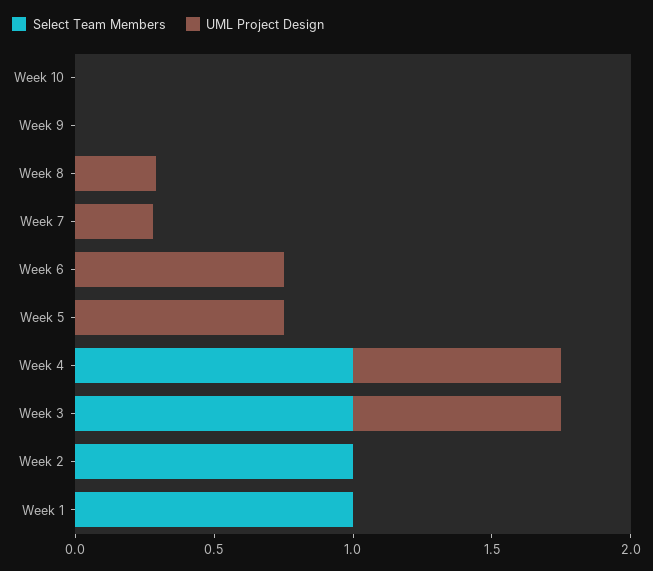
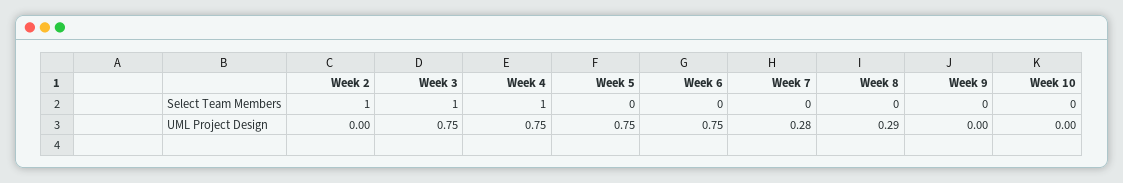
Select Team Members, Week 1: 1 -> none
UML Project Design, Week 1: 0 -> none

